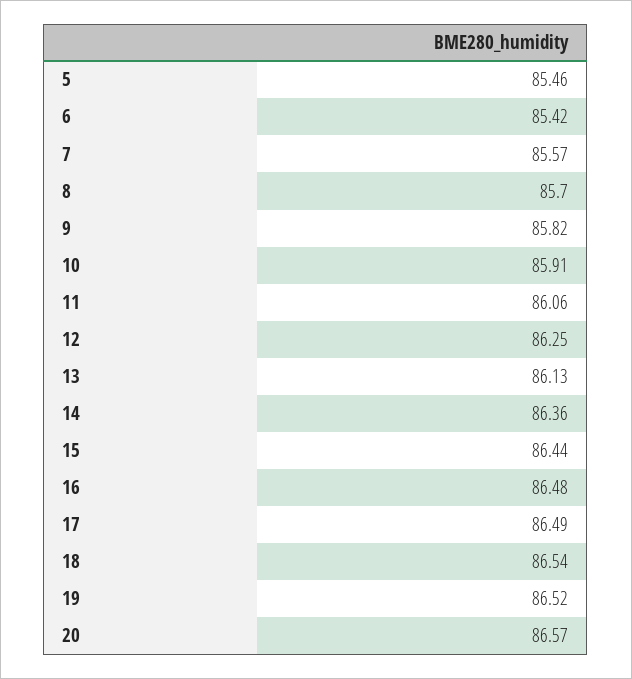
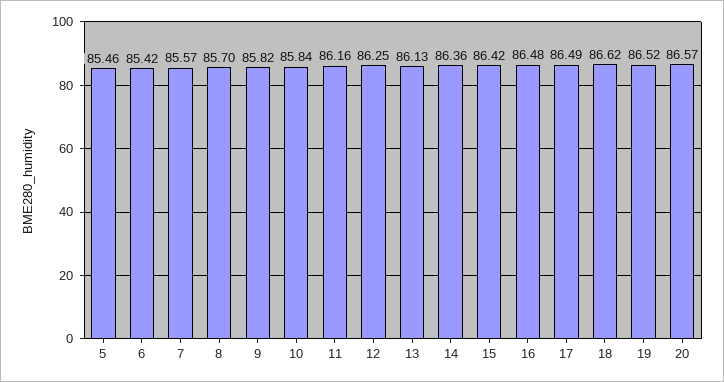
10: 85.91 -> 85.84
11: 86.06 -> 86.16
15: 86.44 -> 86.42
18: 86.54 -> 86.62

